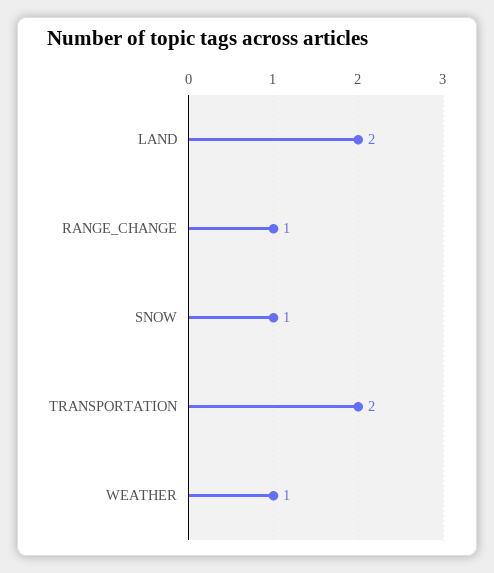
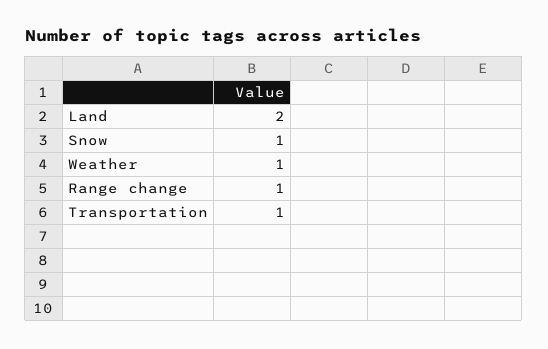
TRANSPORTATION: 2 -> 1

